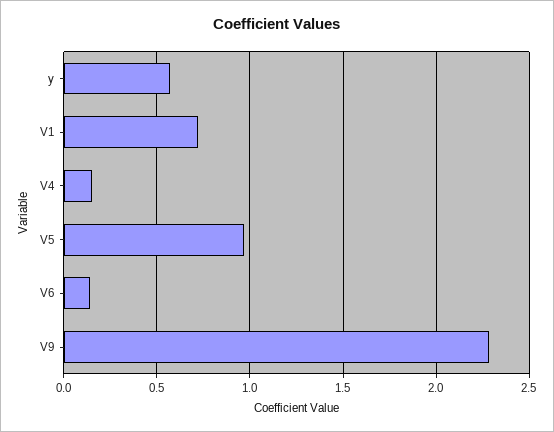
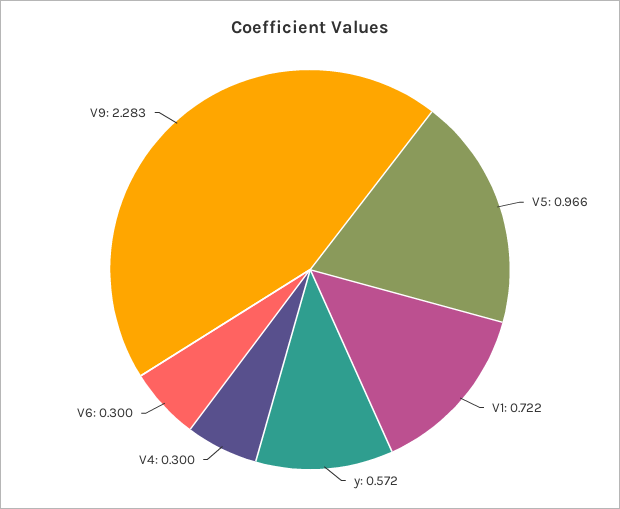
V4: 0.15 -> 0.3
V6: 0.15 -> 0.3

